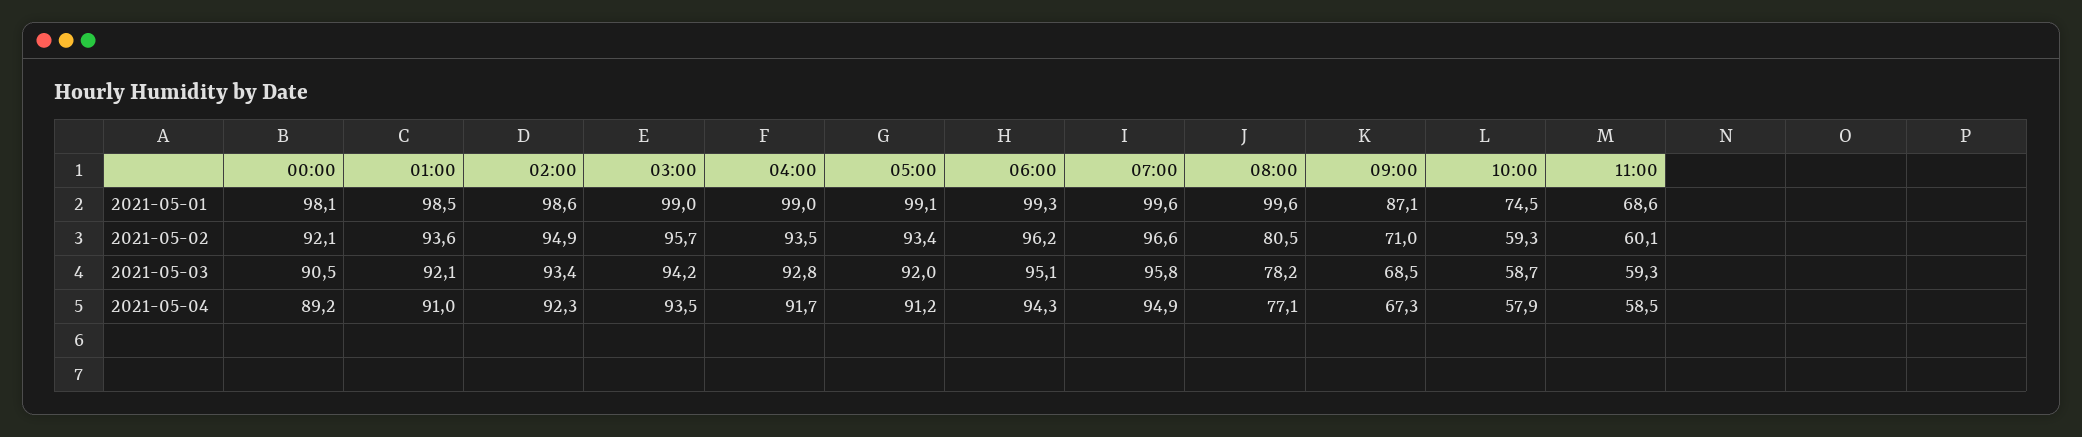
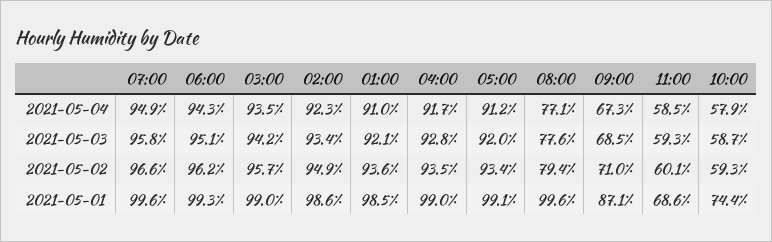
00:00, 2021-05-01: 98.1 -> none
10:00, 2021-05-01: 74.5 -> 74.4
00:00, 2021-05-02: 92.1 -> none
08:00, 2021-05-02: 80.5 -> 79.4
00:00, 2021-05-03: 90.5 -> none
08:00, 2021-05-03: 78.2 -> 77.6
00:00, 2021-05-04: 89.2 -> none

